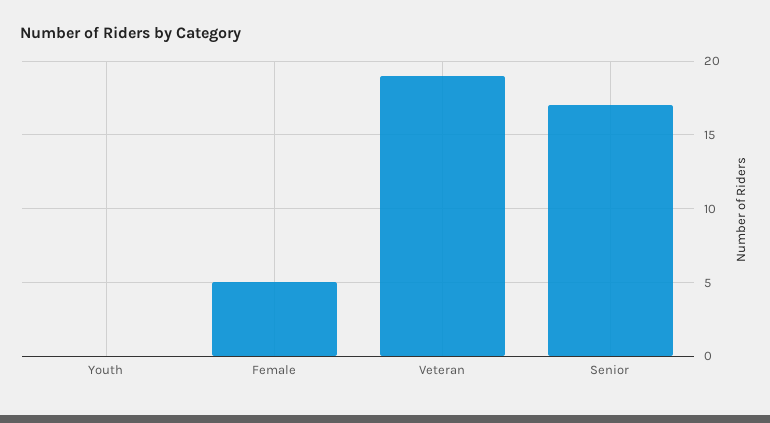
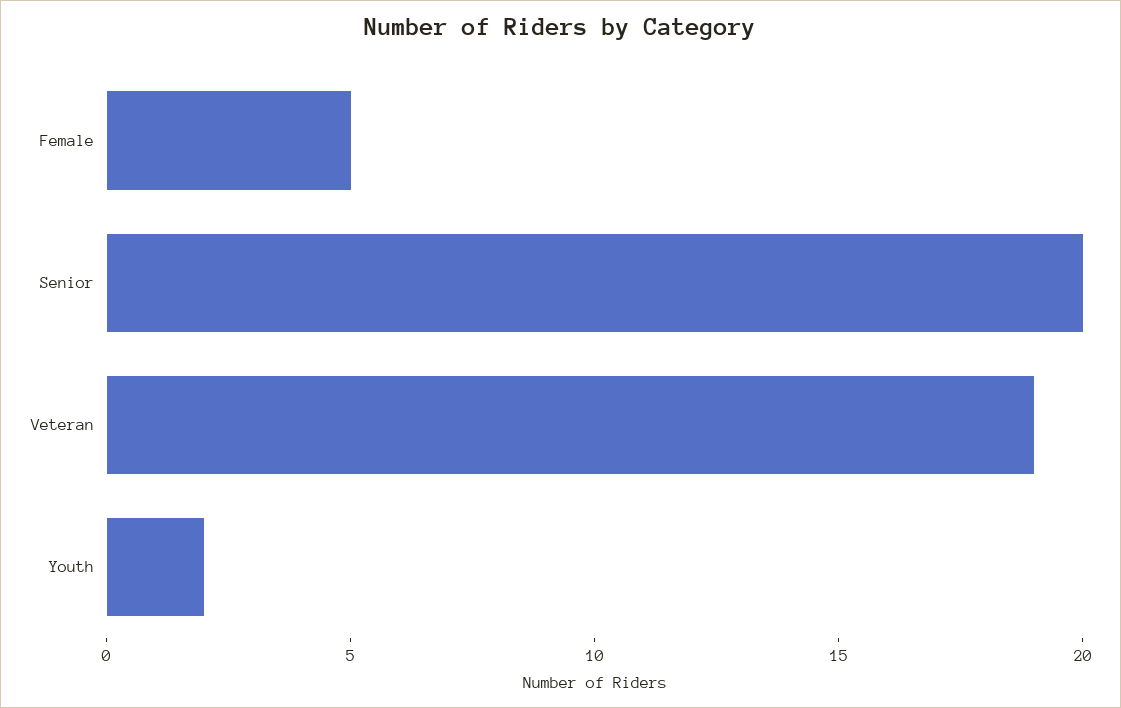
Youth: 0 -> 2
Senior: 17 -> 20

